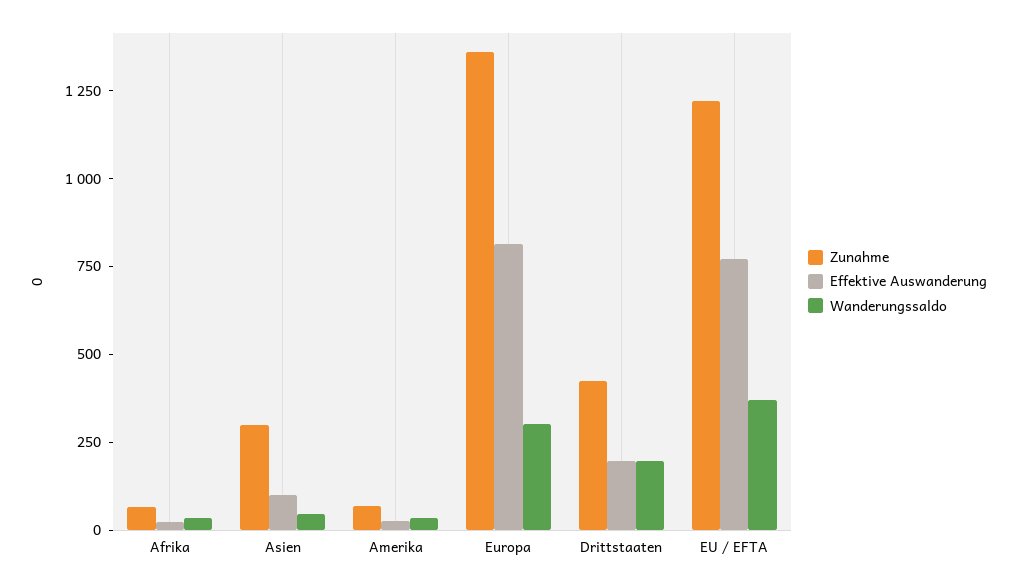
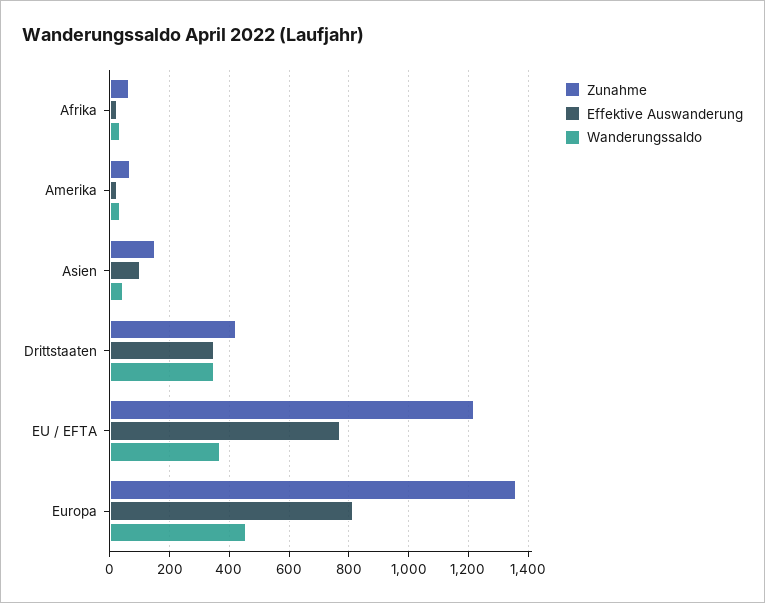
Zunahme, Asien: 300 -> 150
Wanderungssaldo, Europa: 300 -> 450
Effektive Auswanderung, Drittstaaten: 200 -> 350
Wanderungssaldo, Drittstaaten: 200 -> 350

